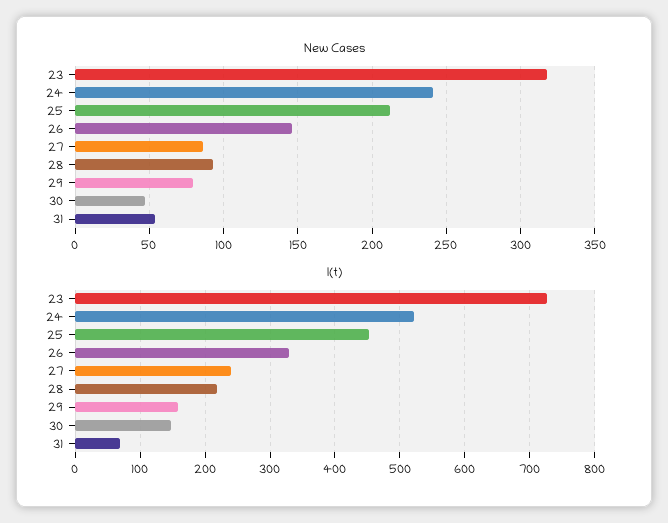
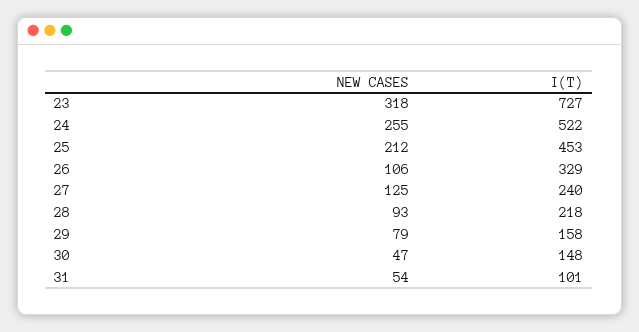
New Cases, 24: 240 -> 255
New Cases, 26: 145 -> 106
New Cases, 27: 85 -> 125
I(t), 31: 70 -> 101

